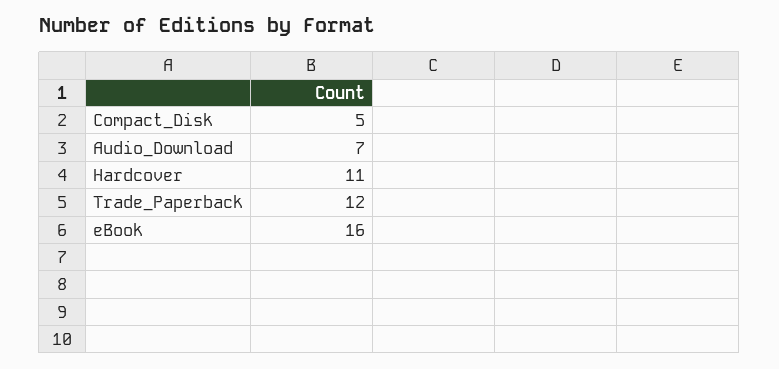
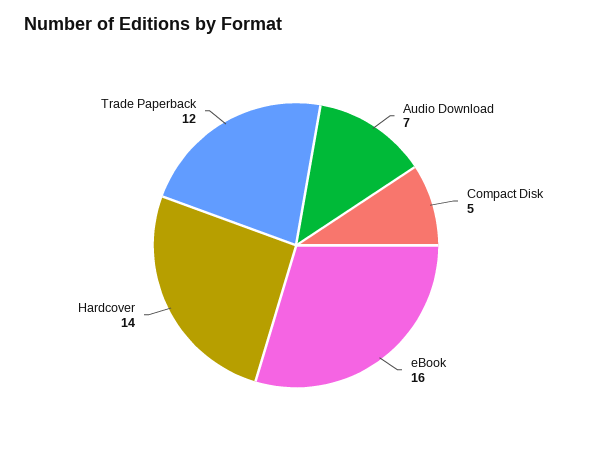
Hardcover: 11 -> 14

